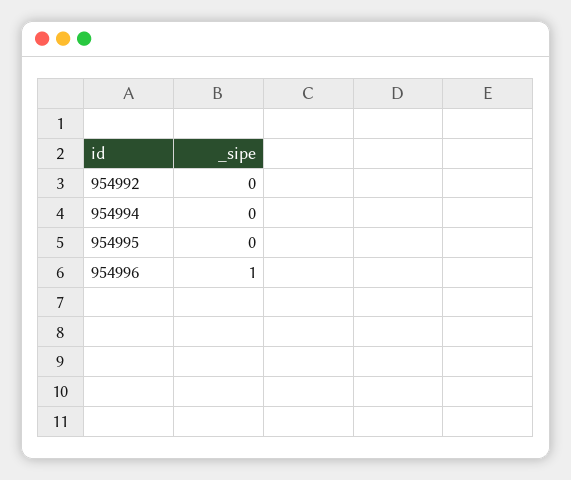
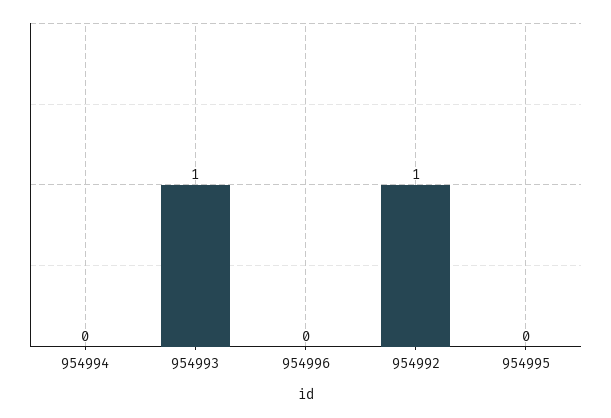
954992: 0 -> 1
954996: 1 -> 0
954993: none -> 1

